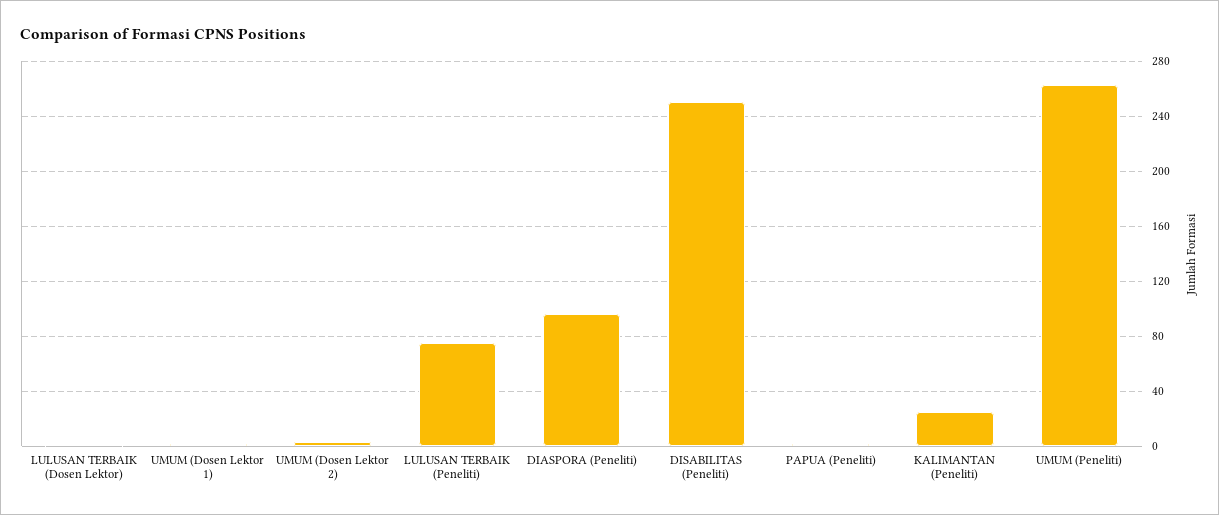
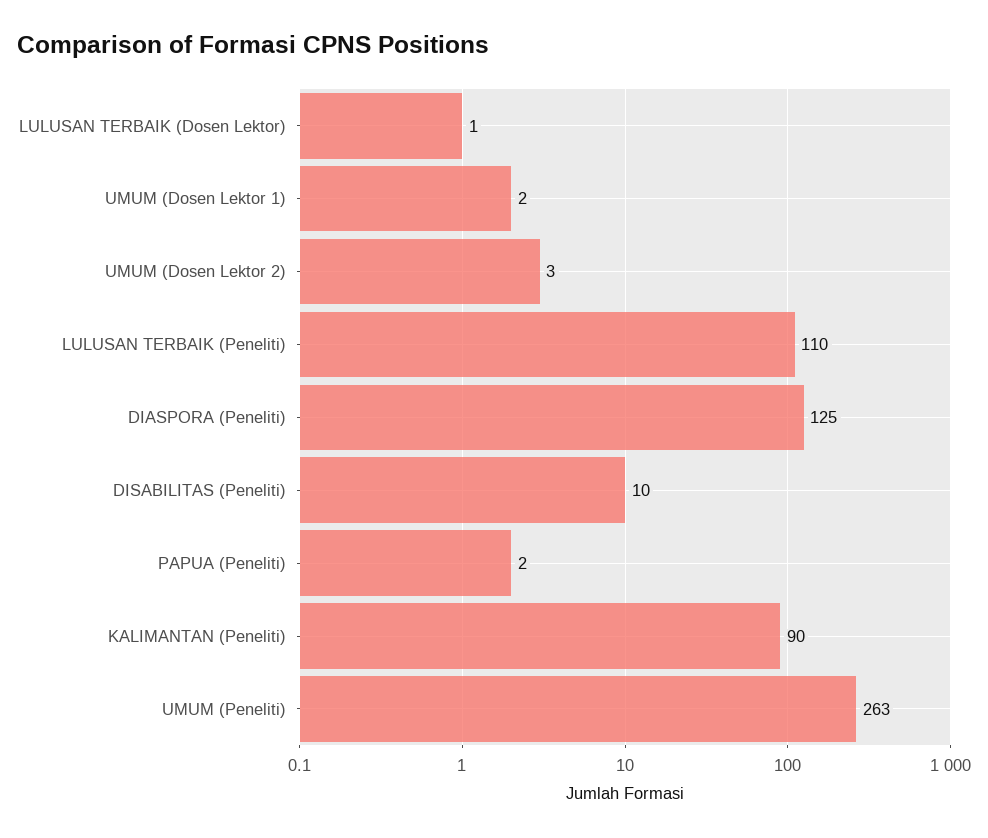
LULUSAN TERBAIK (Peneliti): 75 -> 110
DIASPORA (Peneliti): 95 -> 125
DISABILITAS (Peneliti): 250 -> 10
KALIMANTAN (Peneliti): 25 -> 90

